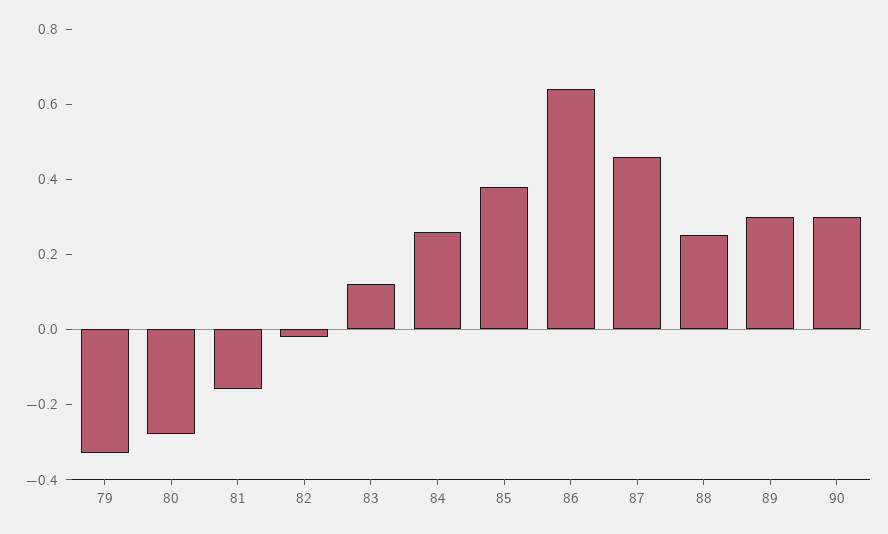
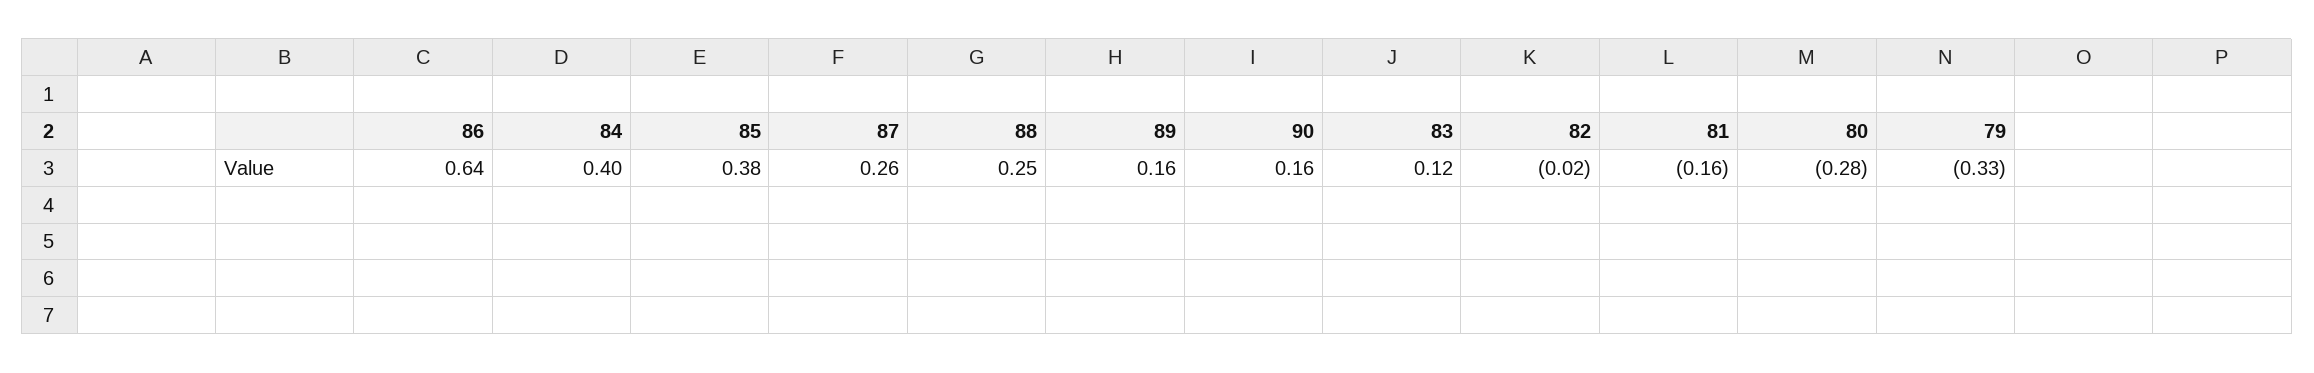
84: 0.25 -> 0.4
87: 0.45 -> 0.26
89: 0.3 -> 0.16
90: 0.3 -> 0.16

